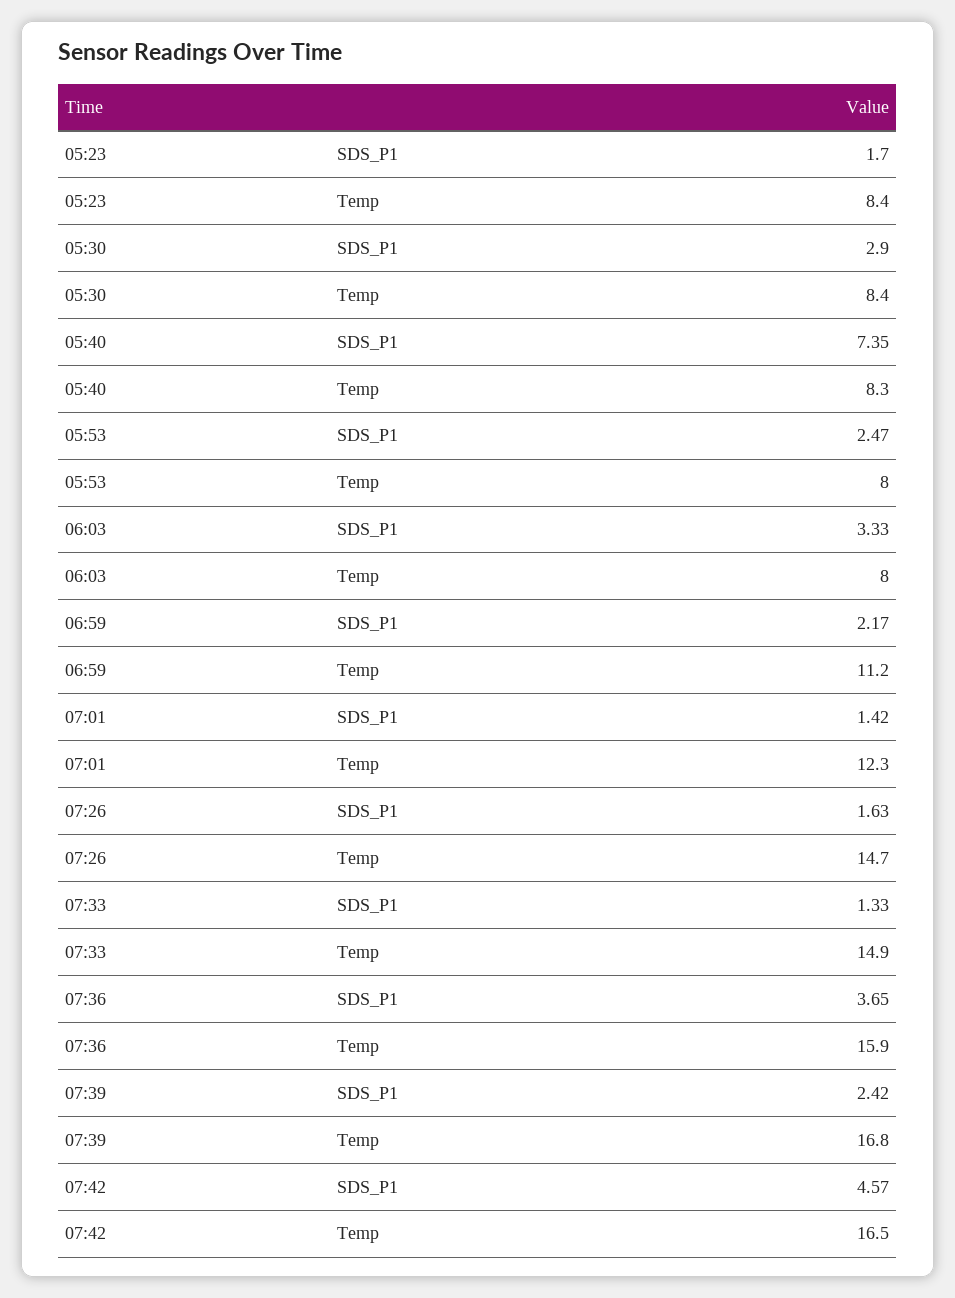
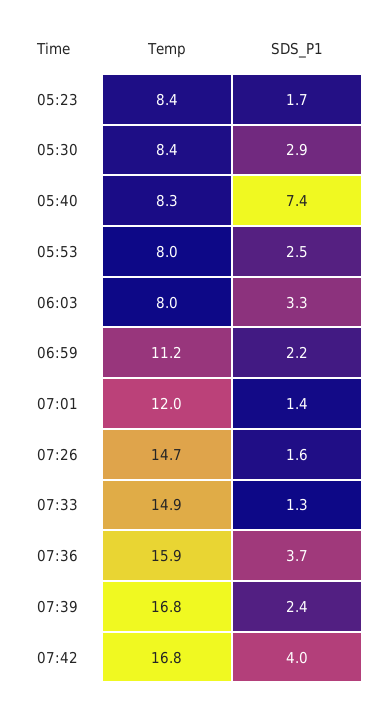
07:01, Temp: 12.3 -> 12
07:42, SDS_P1: 4.57 -> 4
07:42, Temp: 16.5 -> 16.8

